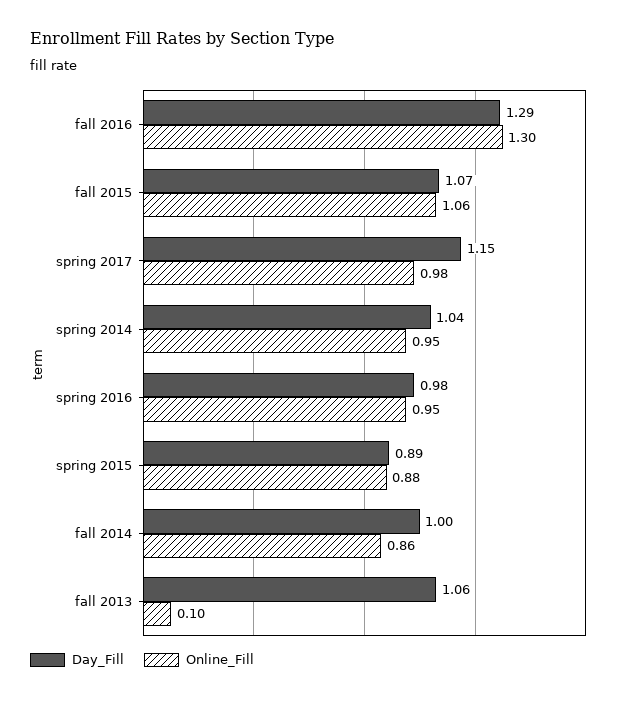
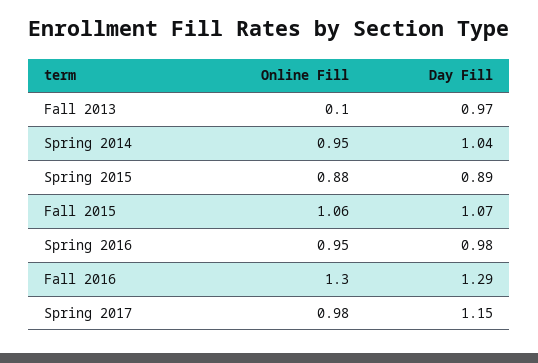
Day_Fill, fall 2014: 1 -> none
Online_Fill, fall 2014: 0.86 -> none
Day_Fill, fall 2013: 1.06 -> 0.97

